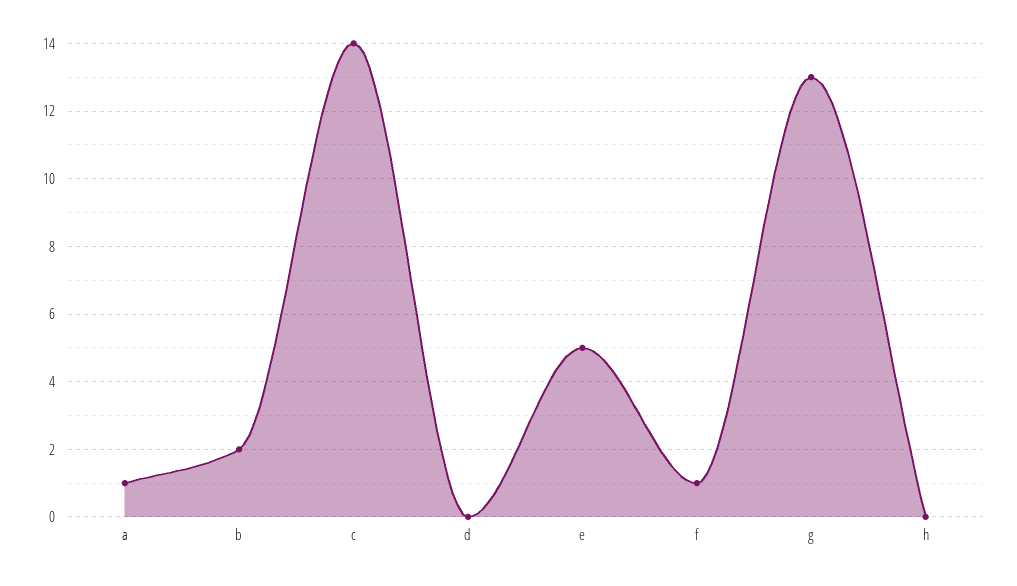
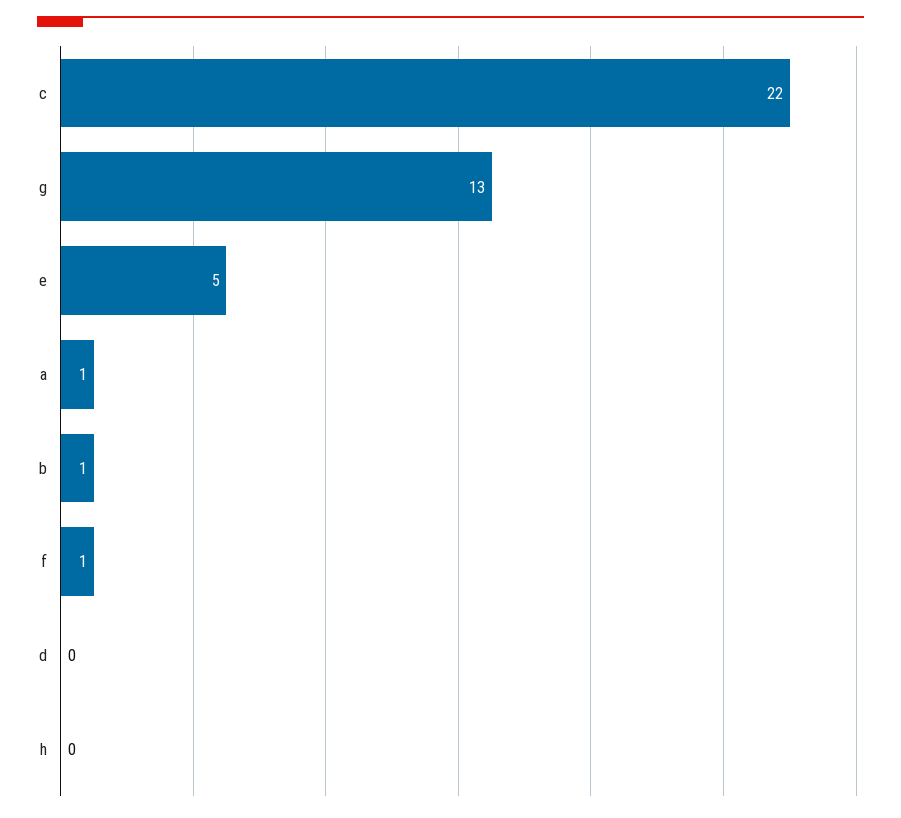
b: 2 -> 1
c: 14 -> 22

